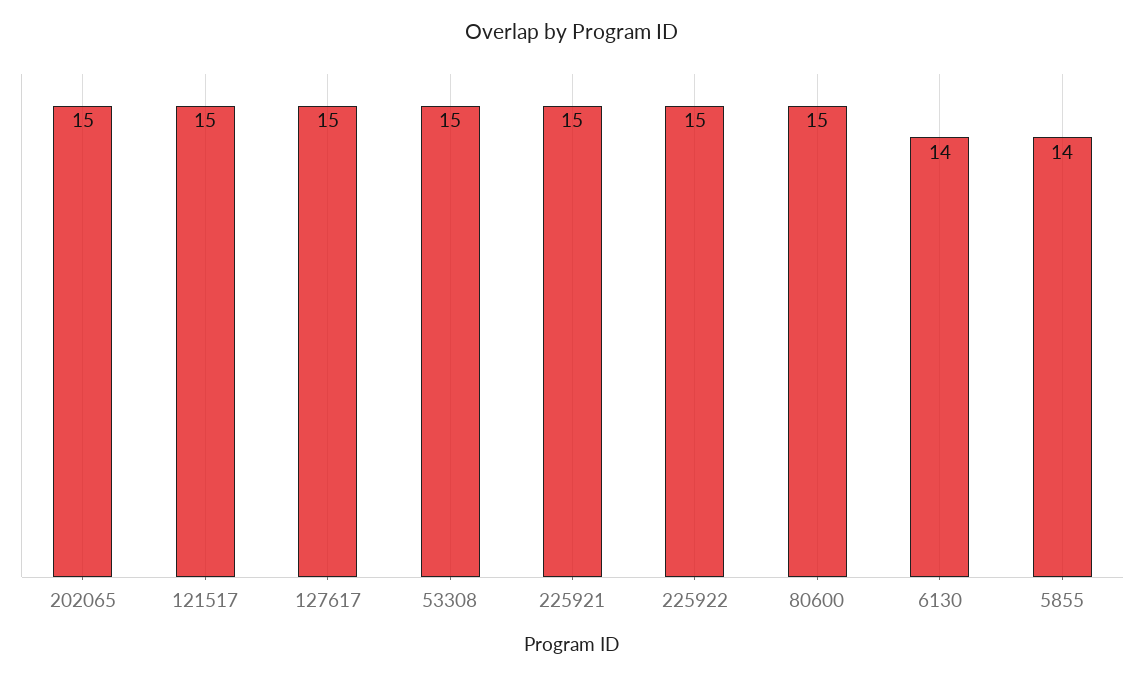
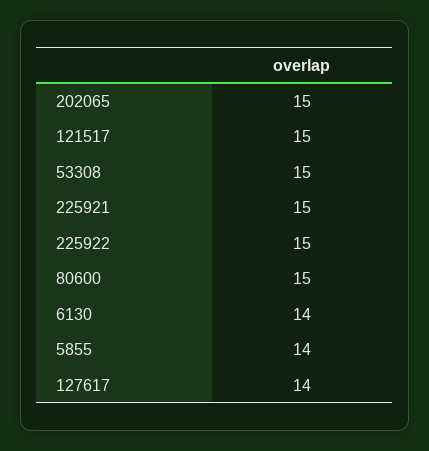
127617: 15 -> 14

